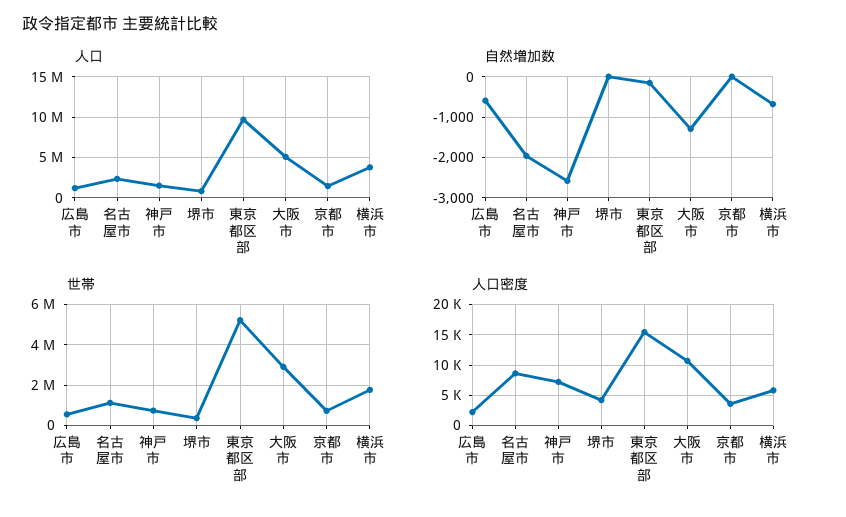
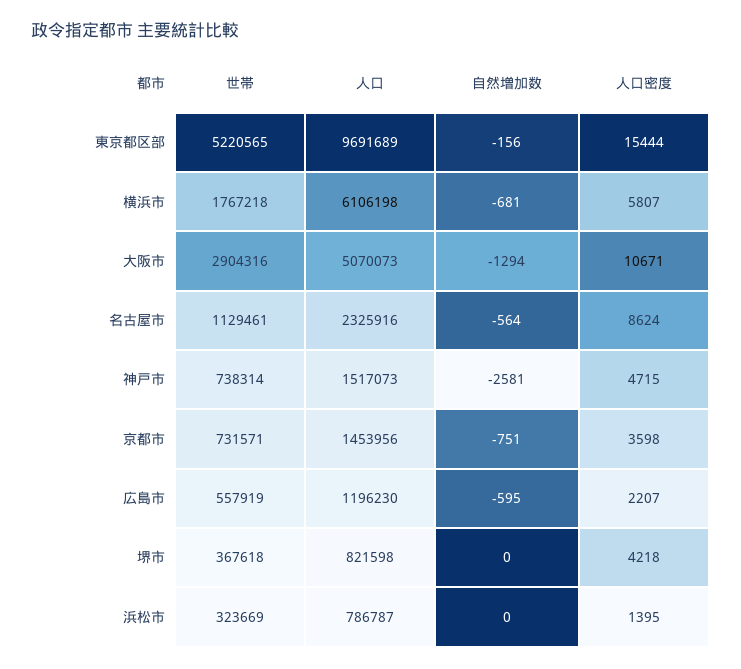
人口, 横浜市: 4000000 -> 6106198
自然増加数, 名古屋市: -2000 -> -564
自然増加数, 京都市: 0 -> -751
人口密度, 神戸市: 7000 -> 4715
世帯, 浜松市: none -> 323669
人口, 浜松市: none -> 786787
自然増加数, 浜松市: none -> 0
人口密度, 浜松市: none -> 1395

